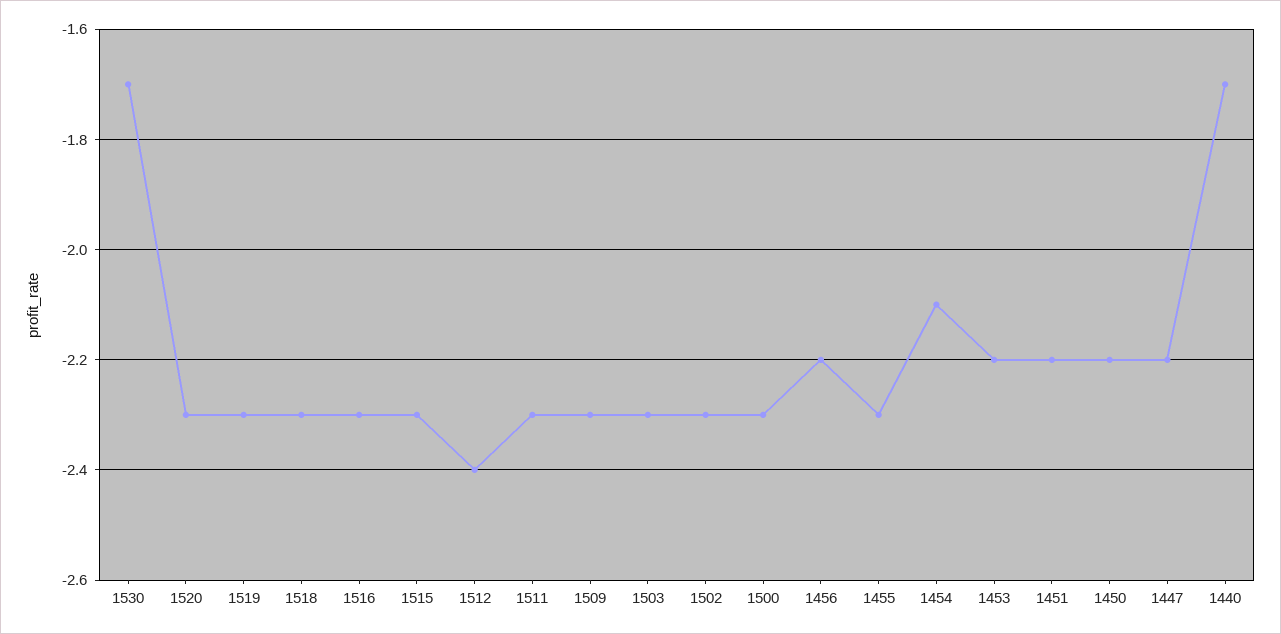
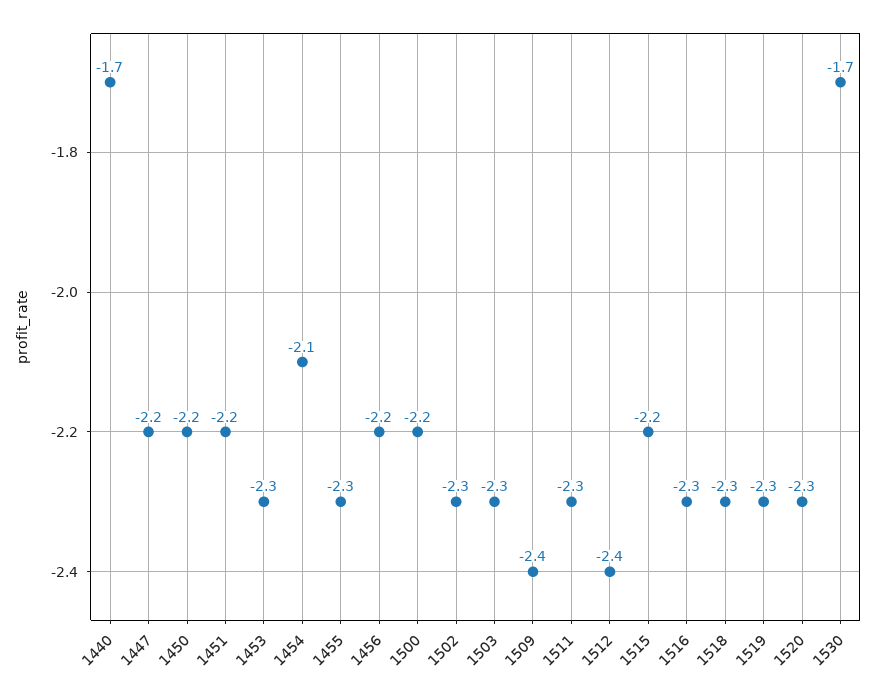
1515: -2.3 -> -2.2
1509: -2.3 -> -2.4
1500: -2.3 -> -2.2
1453: -2.2 -> -2.3

